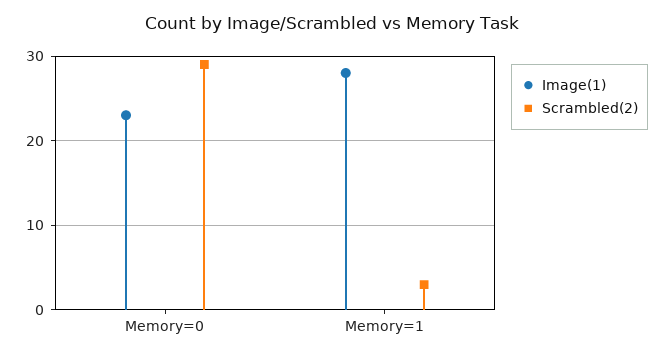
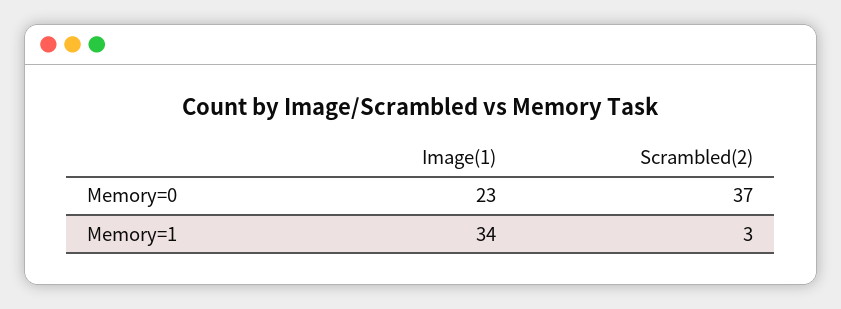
Scrambled(2), Memory=0: 29 -> 37
Image(1), Memory=1: 28 -> 34

